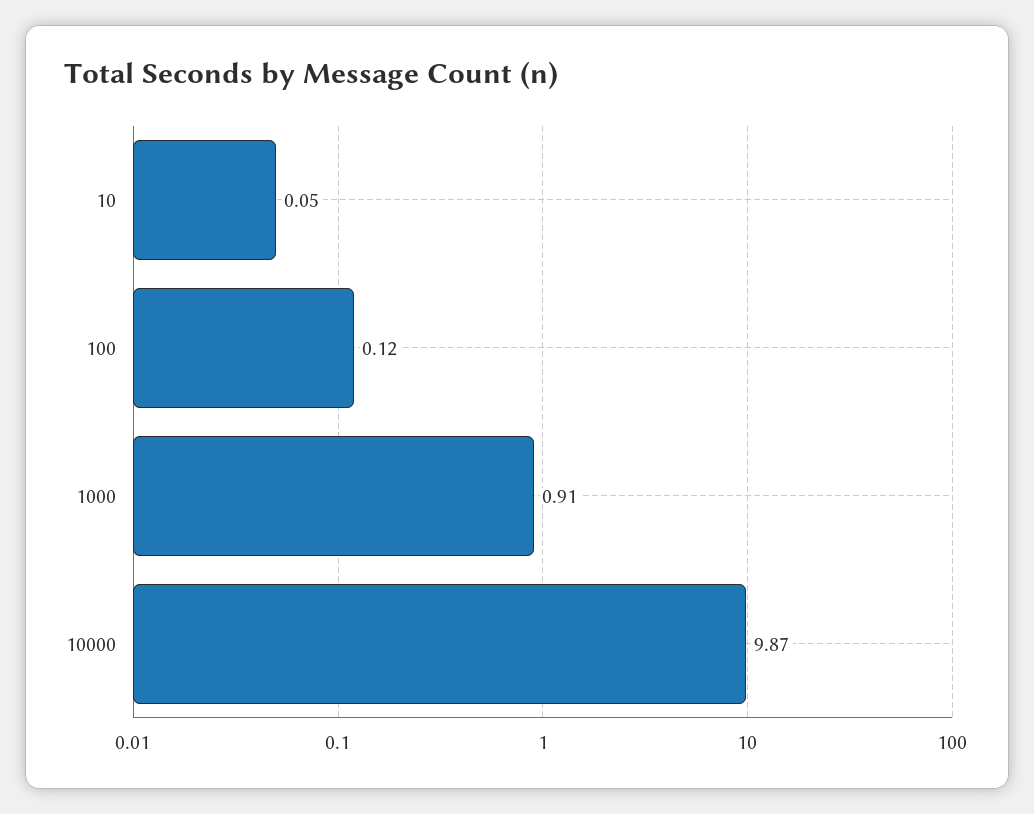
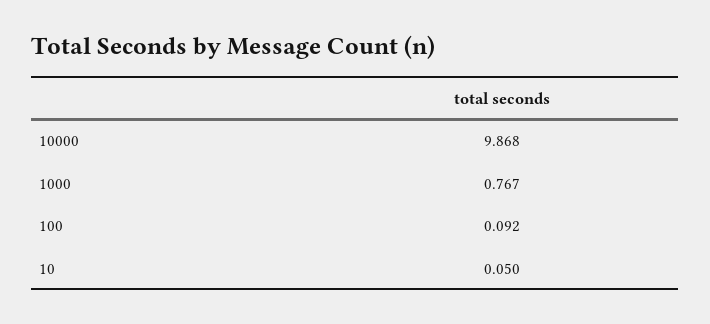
100: 0.12 -> 0.092
1000: 0.91 -> 0.767

